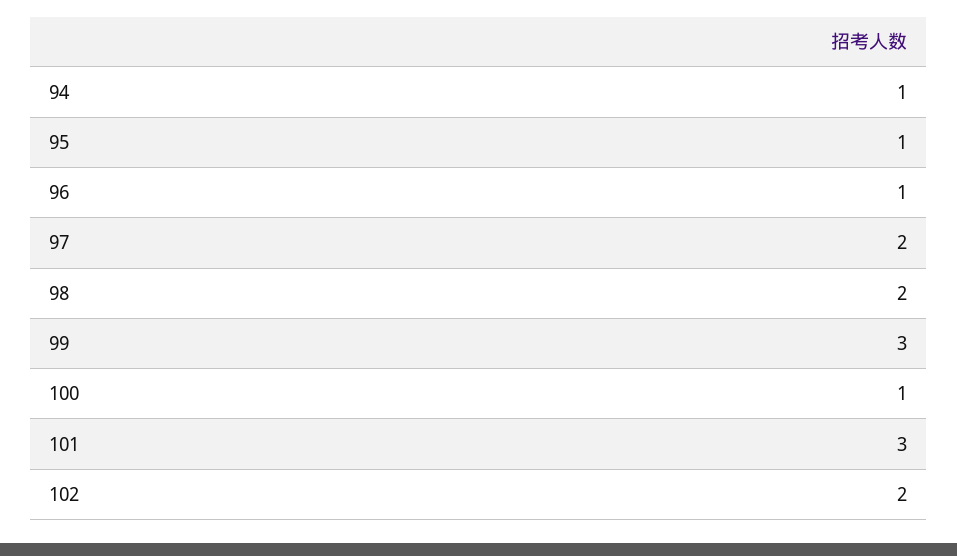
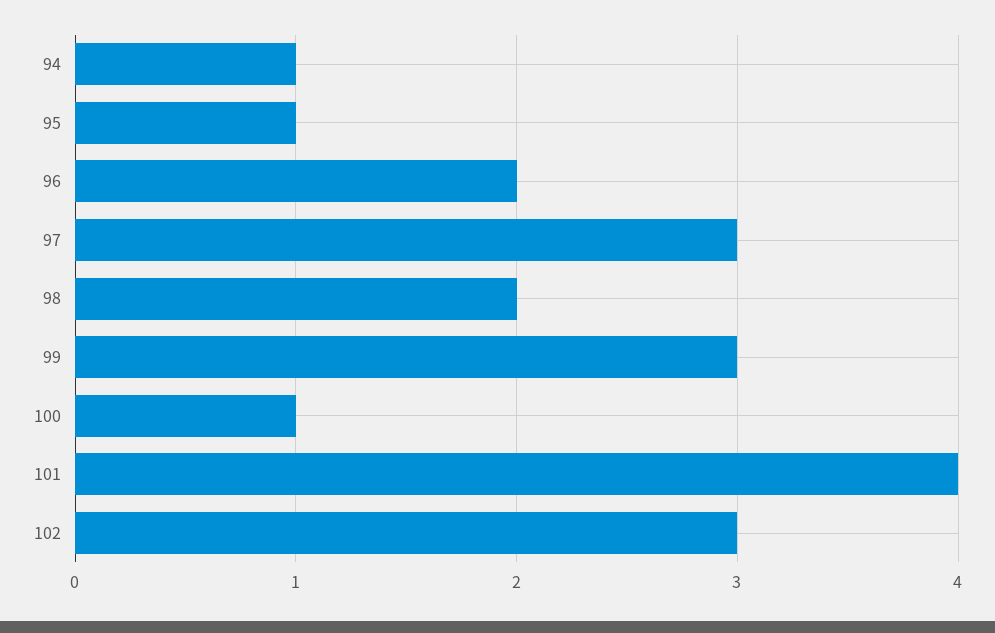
96: 1 -> 2
97: 2 -> 3
101: 3 -> 4
102: 2 -> 3

